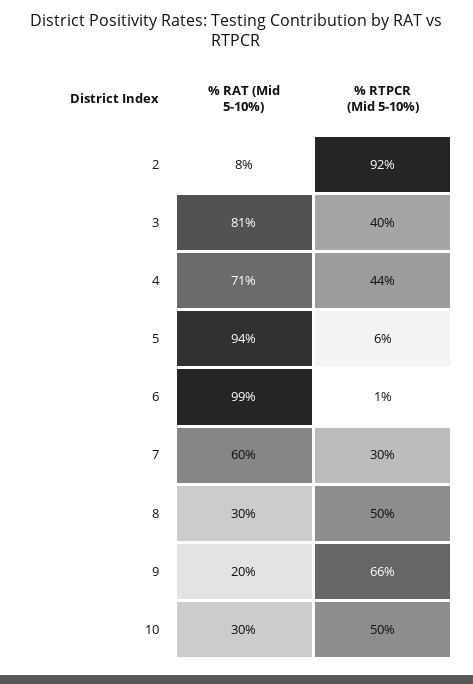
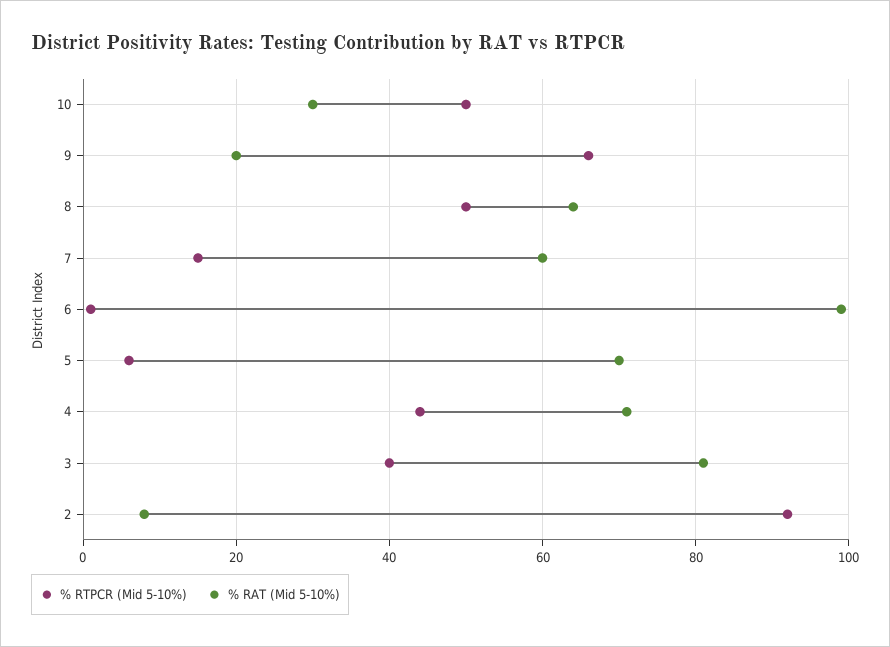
% RAT (Mid 5-10%), 5: 94 -> 70
% RTPCR (Mid 5-10%), 7: 30 -> 15
% RAT (Mid 5-10%), 8: 30 -> 65

